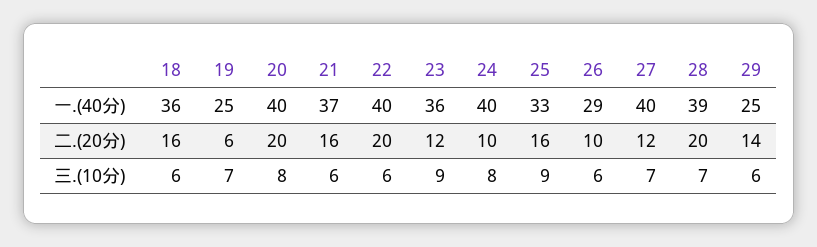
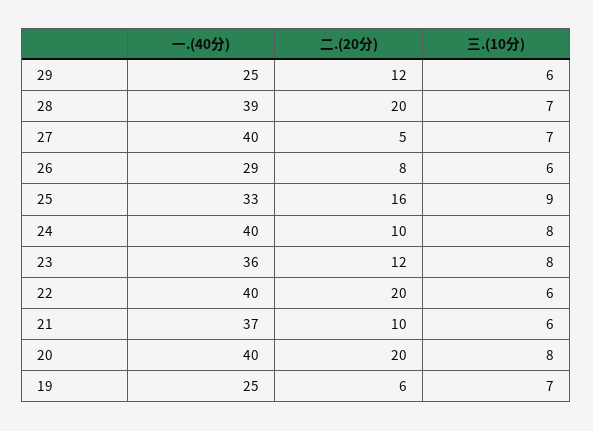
18, 一.(40分): 36 -> none
18, 二.(20分): 16 -> none
21, 二.(20分): 16 -> 10
26, 二.(20分): 10 -> 8
27, 二.(20分): 12 -> 5
29, 二.(20分): 14 -> 12
18, 三.(10分): 6 -> none
23, 三.(10分): 9 -> 8

